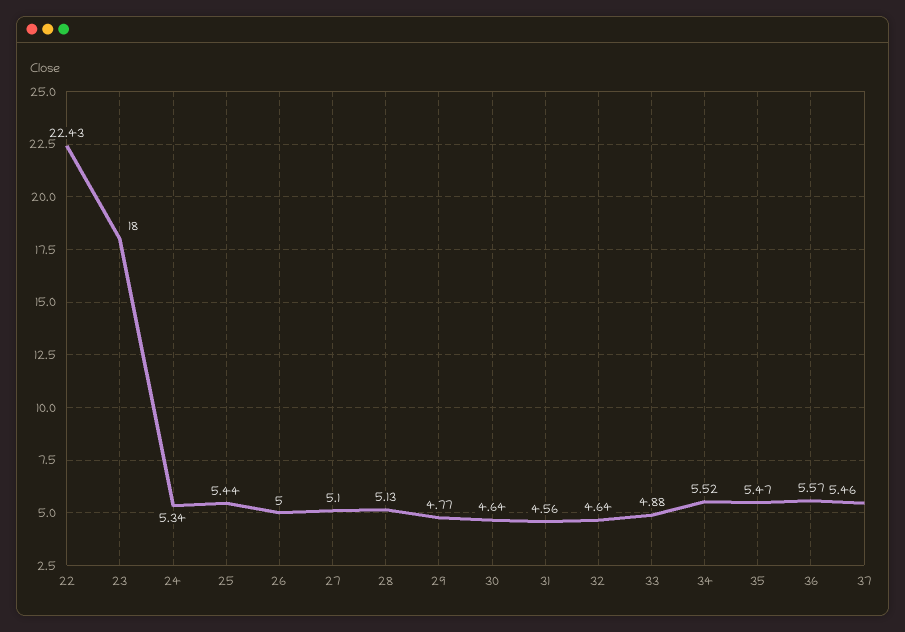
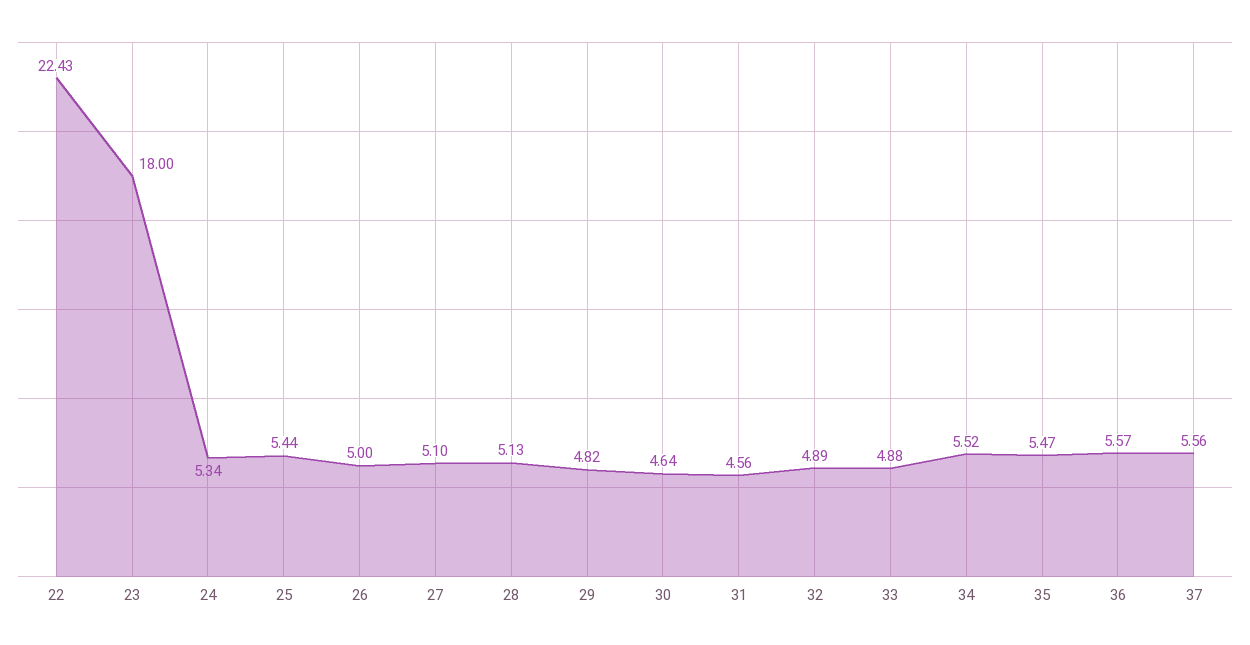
29: 4.77 -> 4.82
32: 4.64 -> 4.89
37: 5.46 -> 5.56

